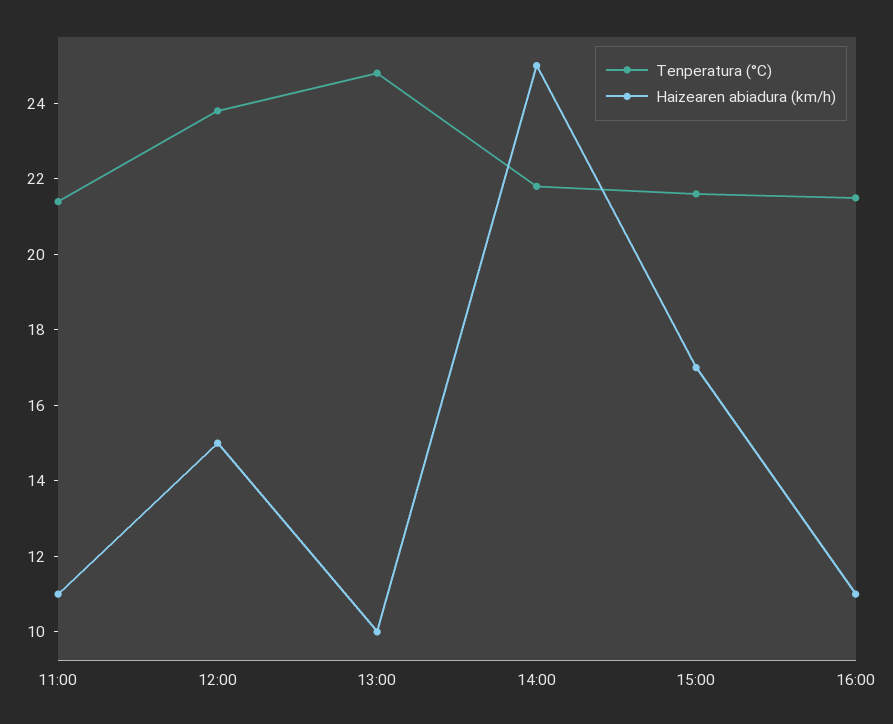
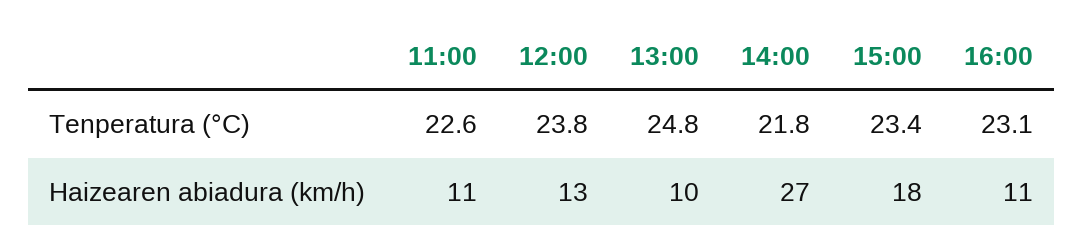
Tenperatura (°C), 11:00: 21.5 -> 22.6
Haizearen abiadura (km/h), 12:00: 15 -> 13
Haizearen abiadura (km/h), 14:00: 25 -> 27
Tenperatura (°C), 15:00: 21.5 -> 23.4
Haizearen abiadura (km/h), 15:00: 17 -> 18
Tenperatura (°C), 16:00: 21.5 -> 23.1

